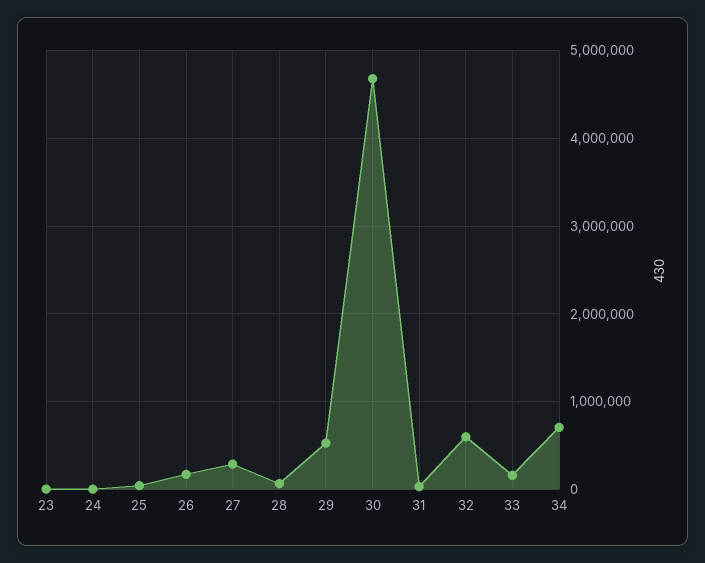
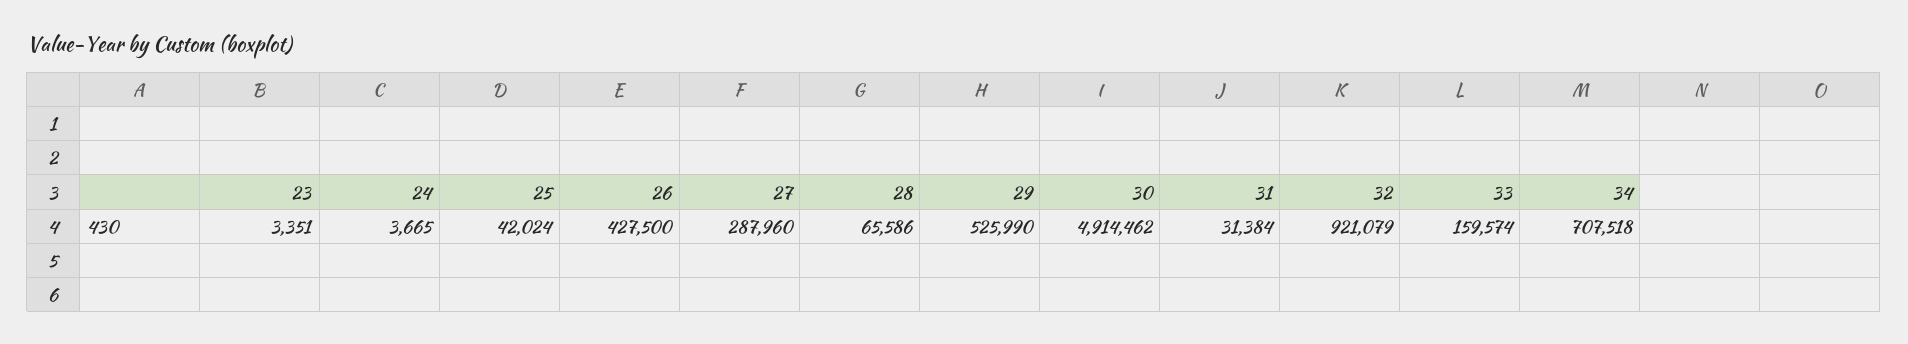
26: 200000 -> 427500
30: 4700000 -> 4914462
32: 600000 -> 921079

